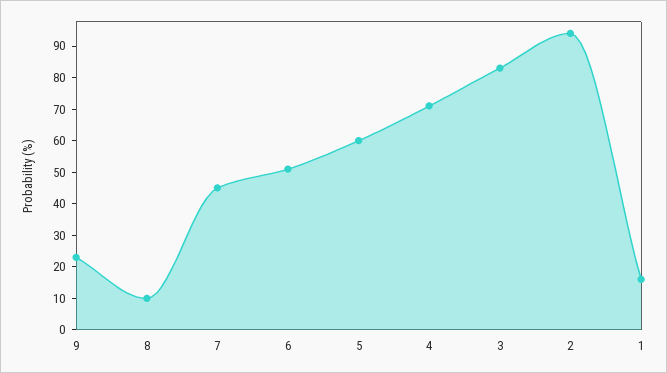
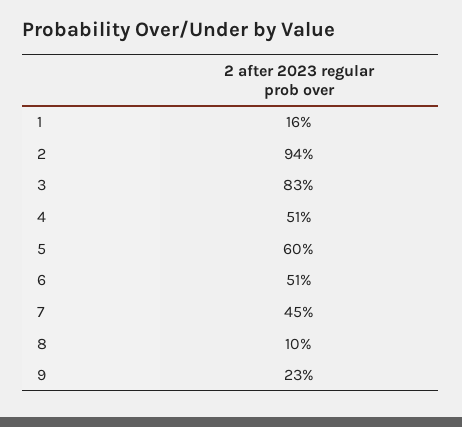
4: 70 -> 51

